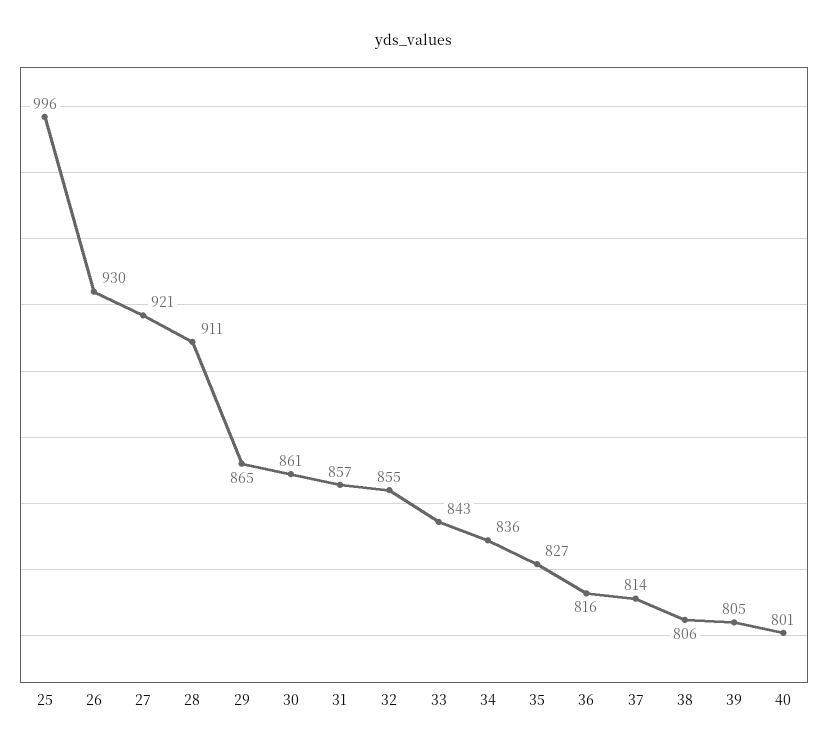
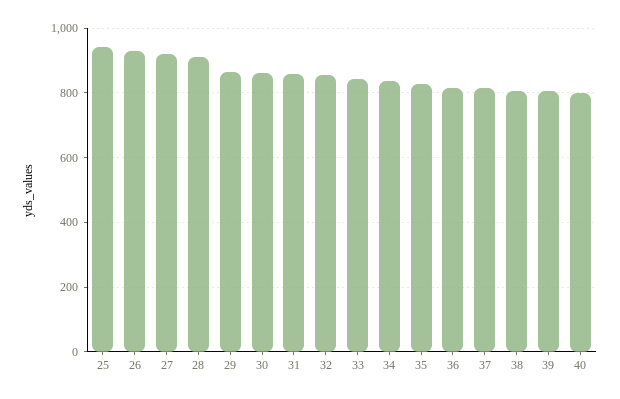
25: 996 -> 940

